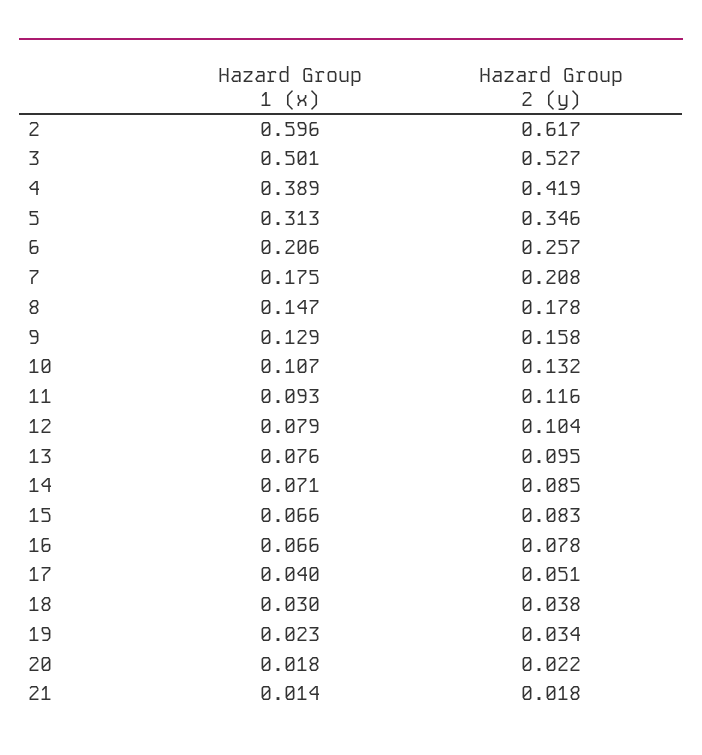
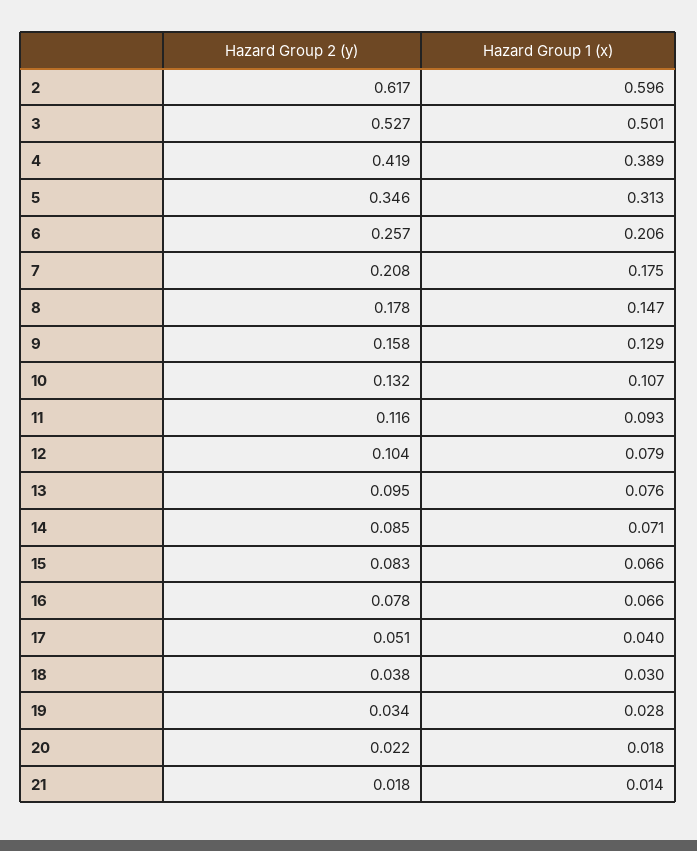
Hazard Group 1 (x), 19: 0.023 -> 0.028

